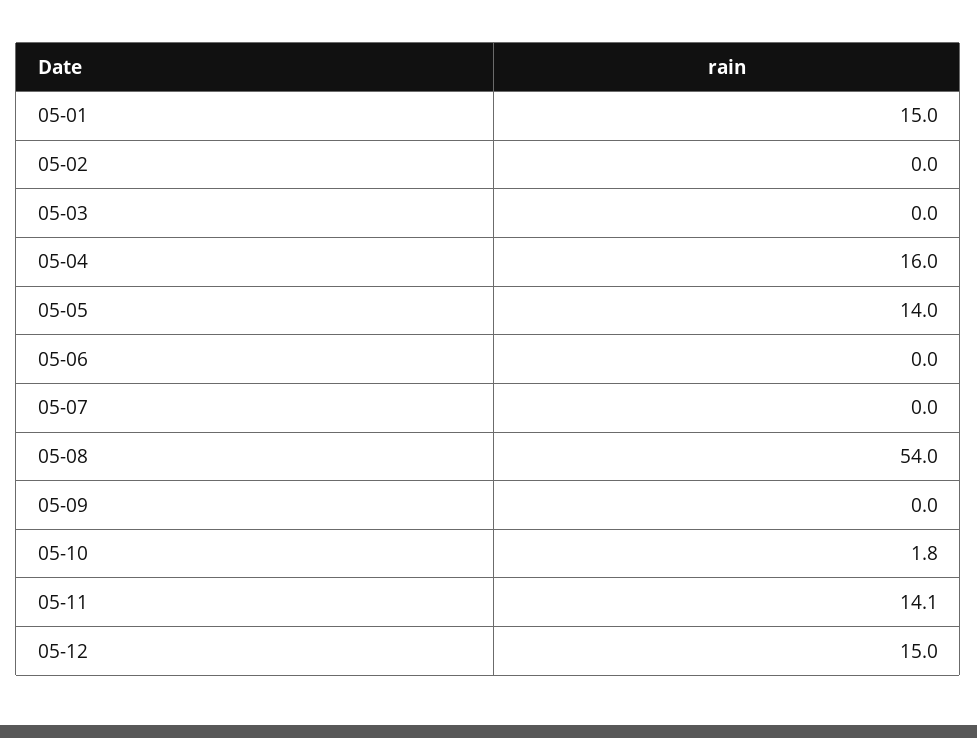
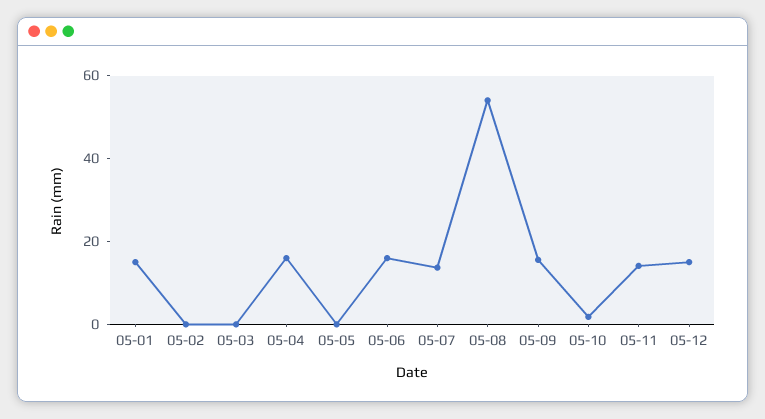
05-05: 14 -> 0
05-06: 0 -> 15
05-07: 0 -> 15
05-09: 0 -> 15

